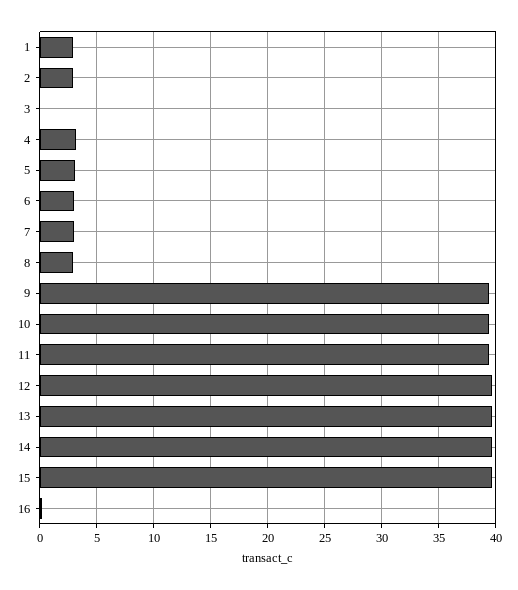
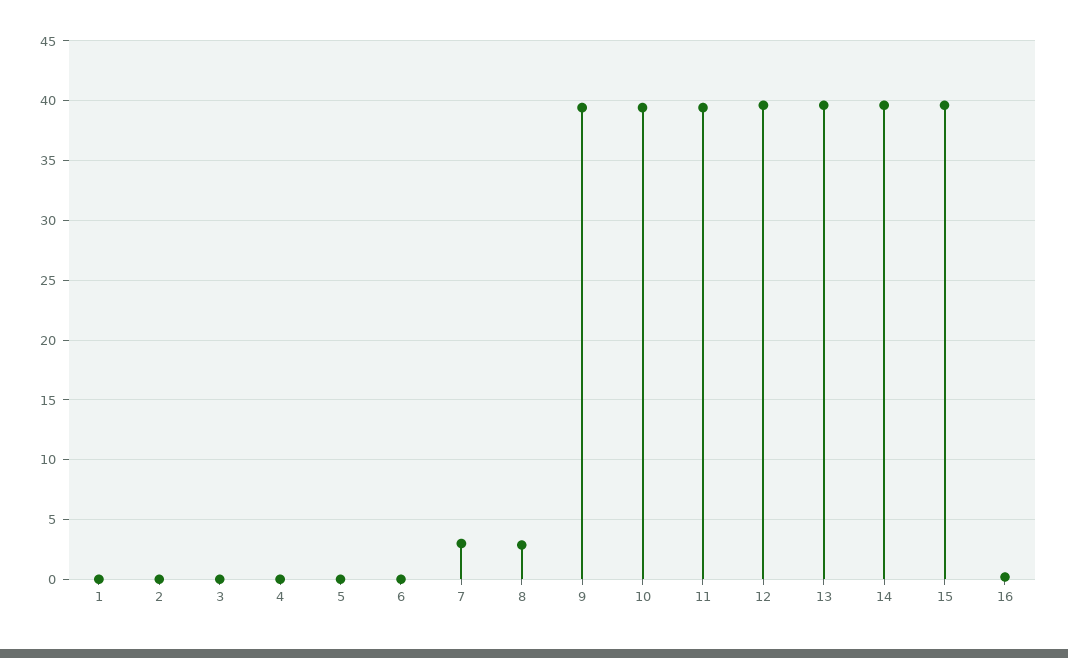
1: 3 -> 0
2: 3 -> 0
4: 3 -> 0
5: 3 -> 0
6: 3 -> 0

